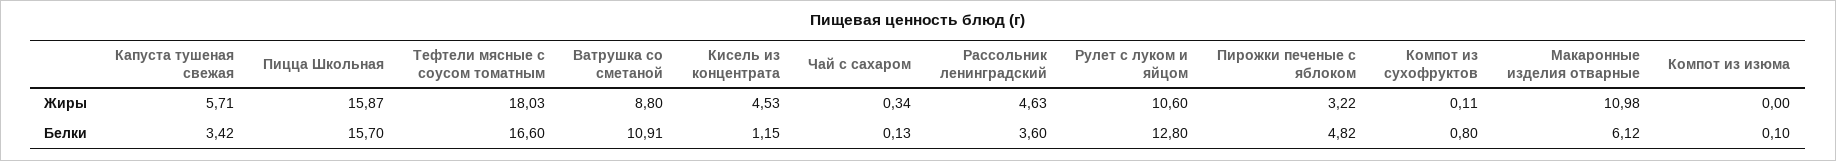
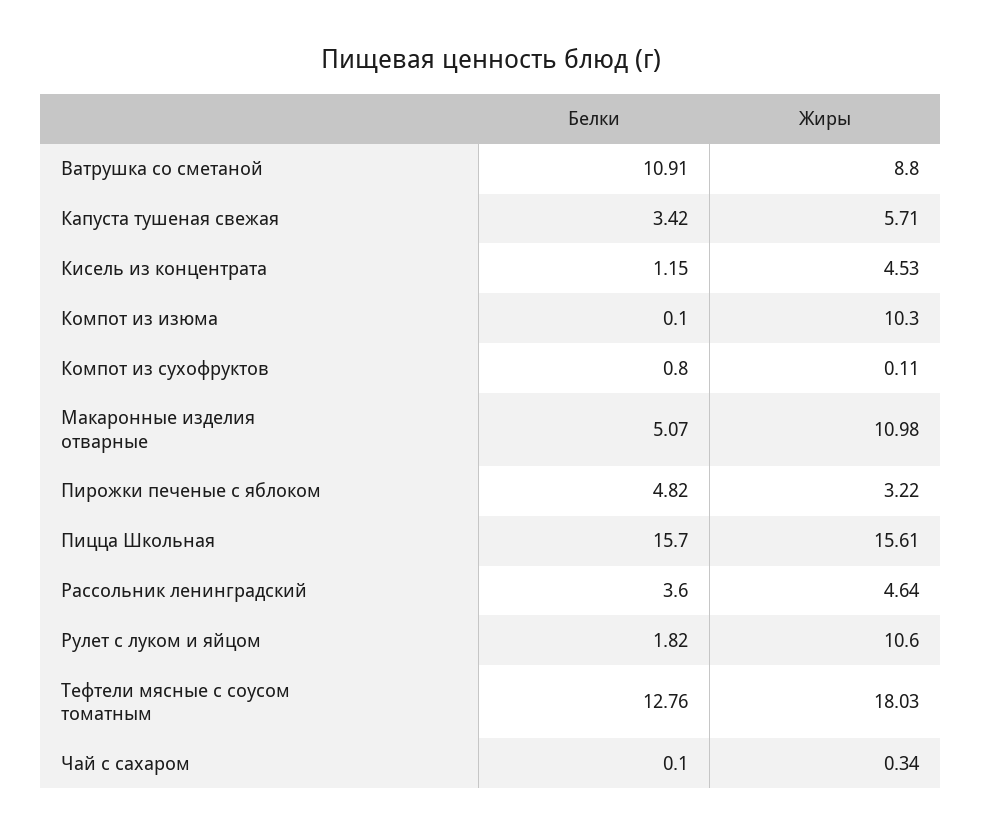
Пицца Школьная, Жиры: 15.87 -> 15.61
Рассольник ленинградский, Жиры: 4.63 -> 4.64
Компот из изюма, Жиры: 0 -> 10.3
Тефтели мясные с соусом томатным, Белки: 16.6 -> 12.76
Чай с сахаром, Белки: 0.13 -> 0.1
Рулет с луком и яйцом, Белки: 12.8 -> 1.82
Макаронные изделия отварные, Белки: 6.12 -> 5.07

